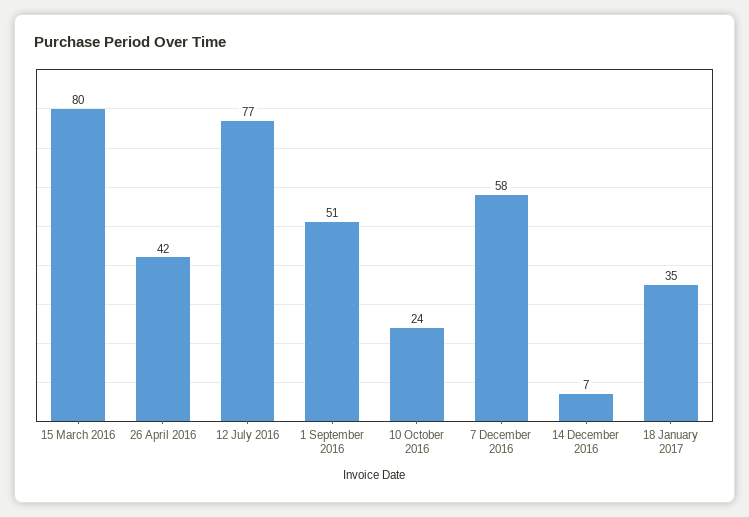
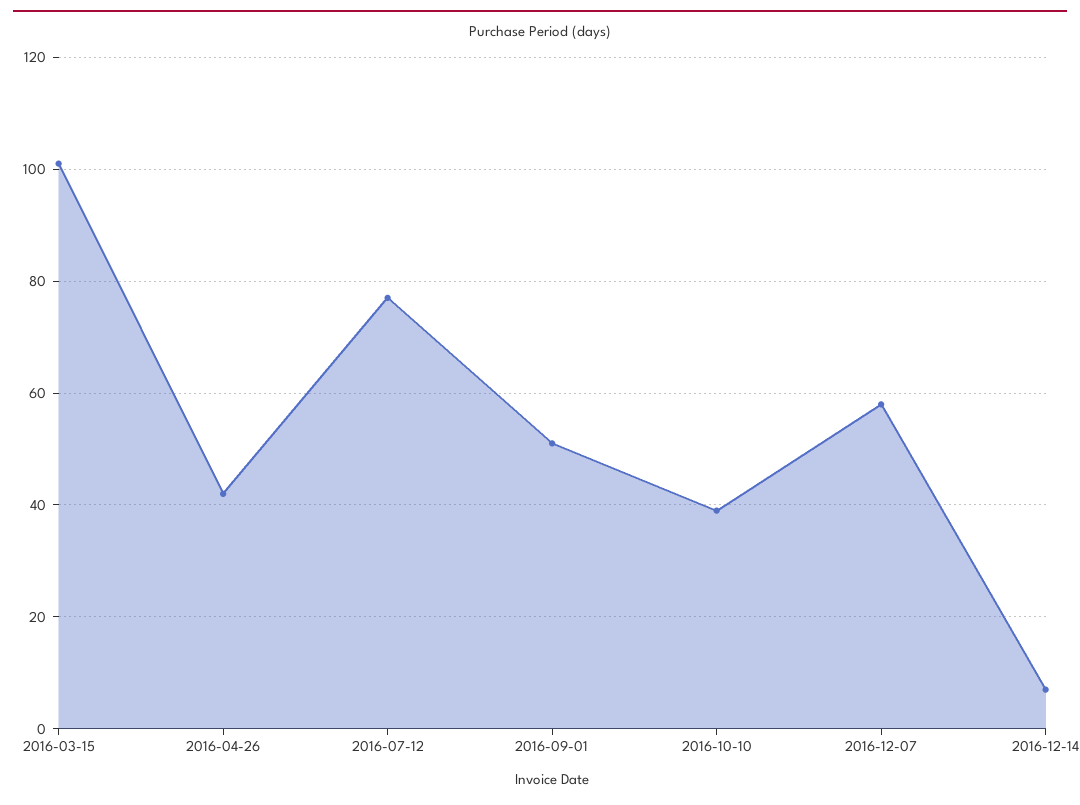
15 March 2016: 80 -> 100
10 October 2016: 24 -> 40
18 January 2017: 35 -> none

